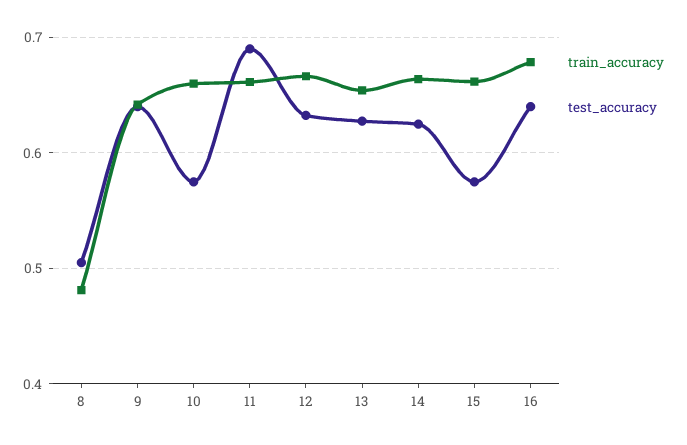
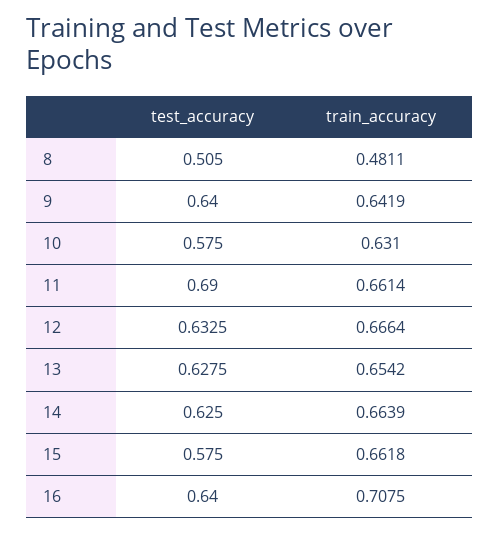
train_accuracy, 10: 0.66 -> 0.631
train_accuracy, 16: 0.68 -> 0.7075

